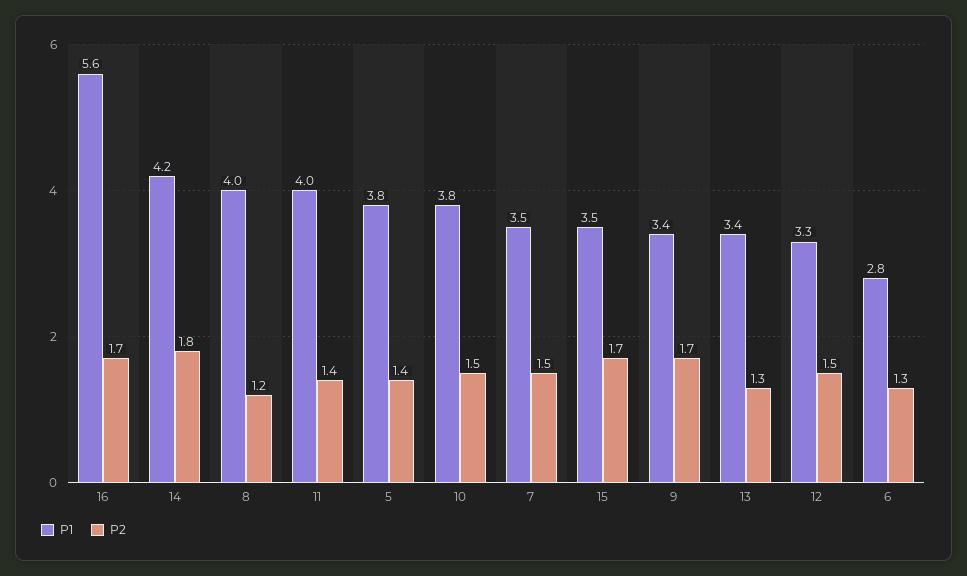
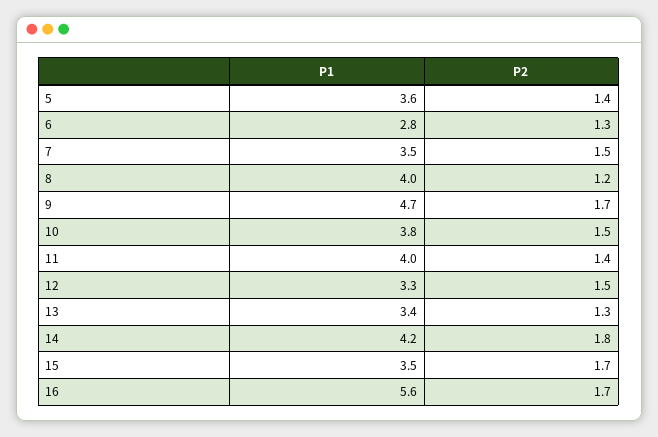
P1, 5: 3.8 -> 3.6
P1, 9: 3.4 -> 4.7

